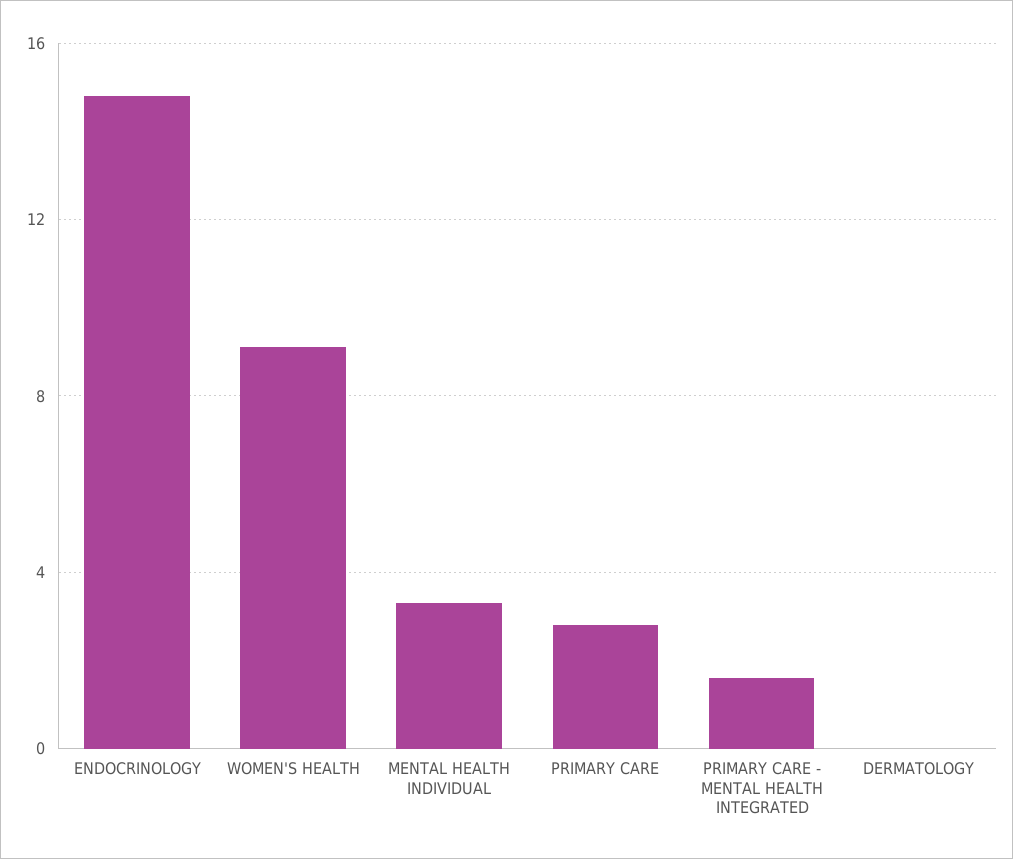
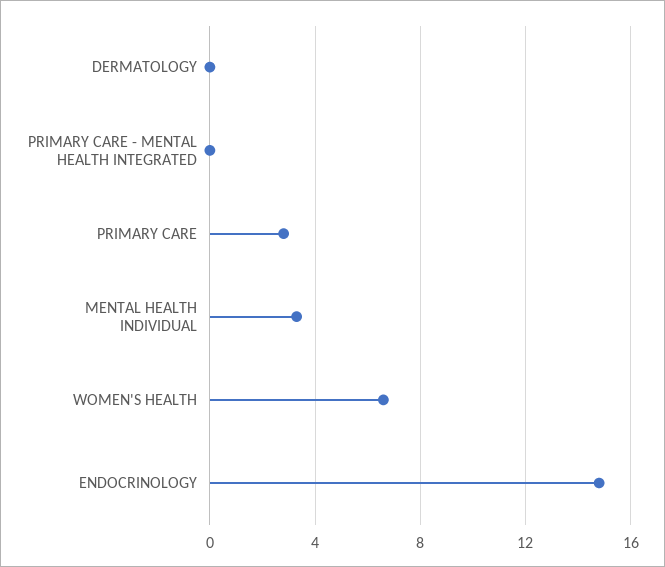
WOMEN'S HEALTH: 9 -> 6.5
PRIMARY CARE - MENTAL HEALTH INTEGRATED: 1.5 -> 0

